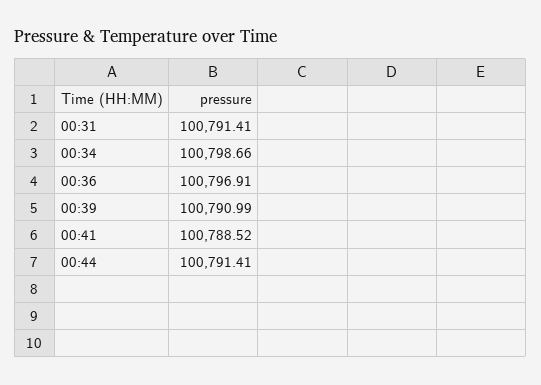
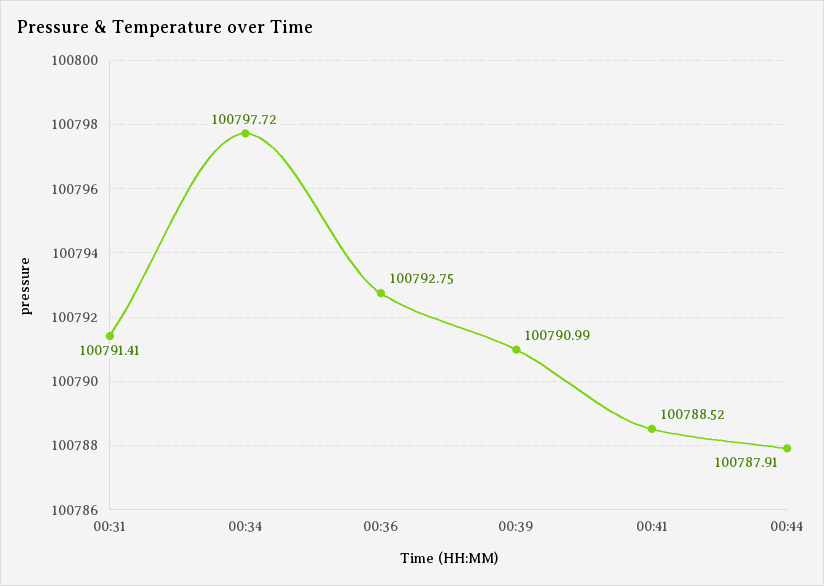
00:34: 100798.66 -> 100797.72
00:36: 100796.91 -> 100792.75
00:44: 100791.41 -> 100787.91

